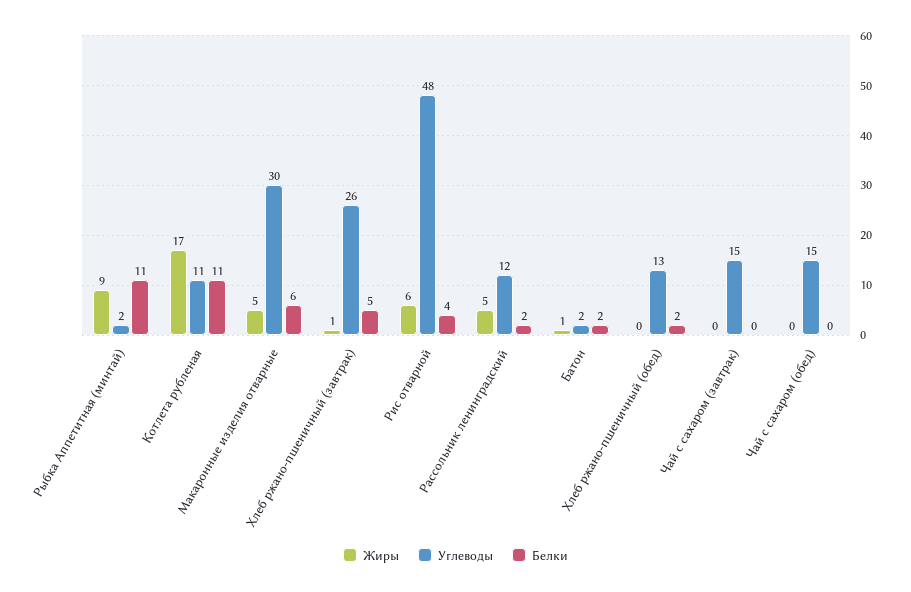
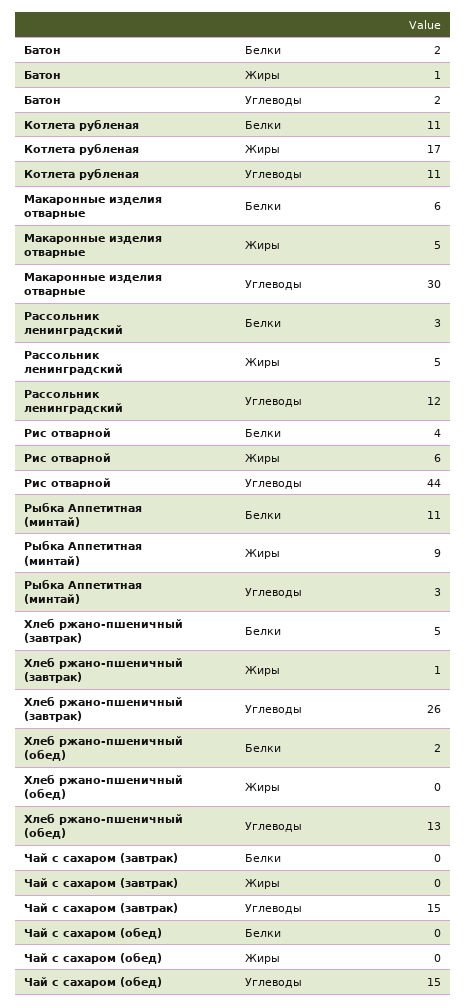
Углеводы, Рыбка Аппетитная (минтай): 2 -> 3
Углеводы, Рис отварной: 48 -> 44
Белки, Рассольник ленинградский: 2 -> 3

